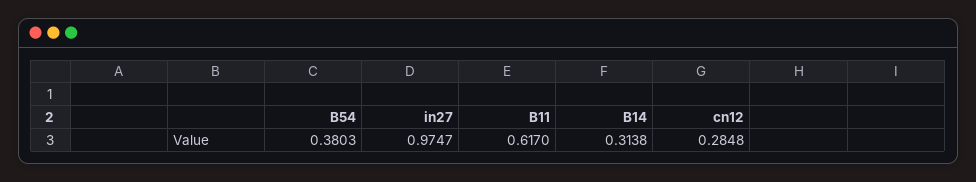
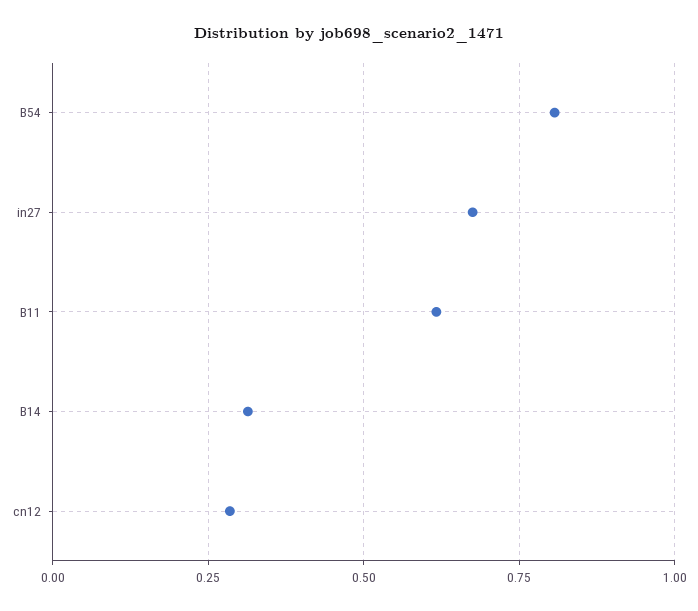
B54: 0.3803 -> 0.8
in27: 0.9747 -> 0.675

